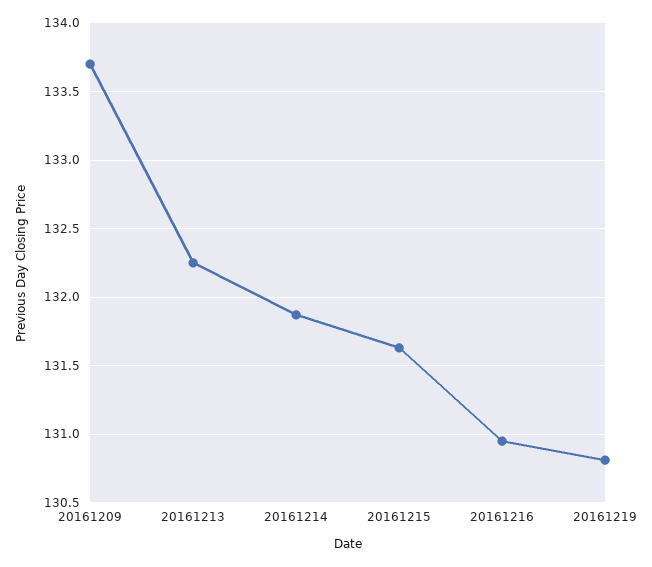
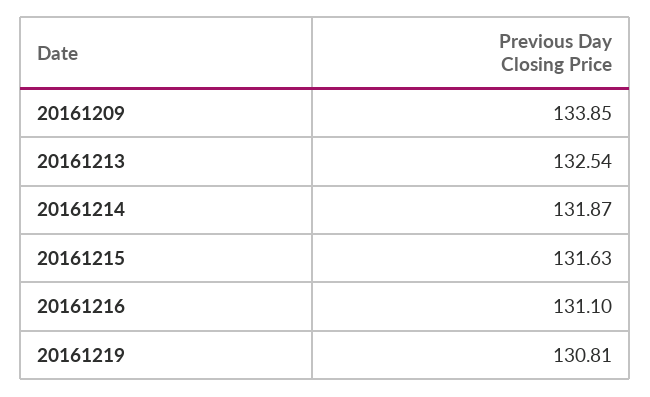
20161209: 133.7 -> 133.85
20161213: 132.25 -> 132.54
20161216: 130.95 -> 131.1

